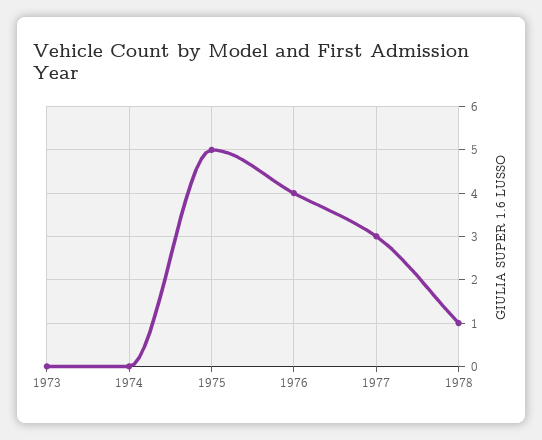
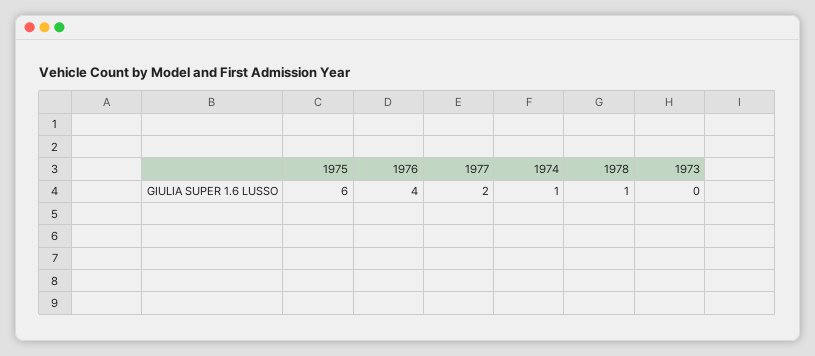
1974: 0 -> 1
1975: 5 -> 6
1977: 3 -> 2

